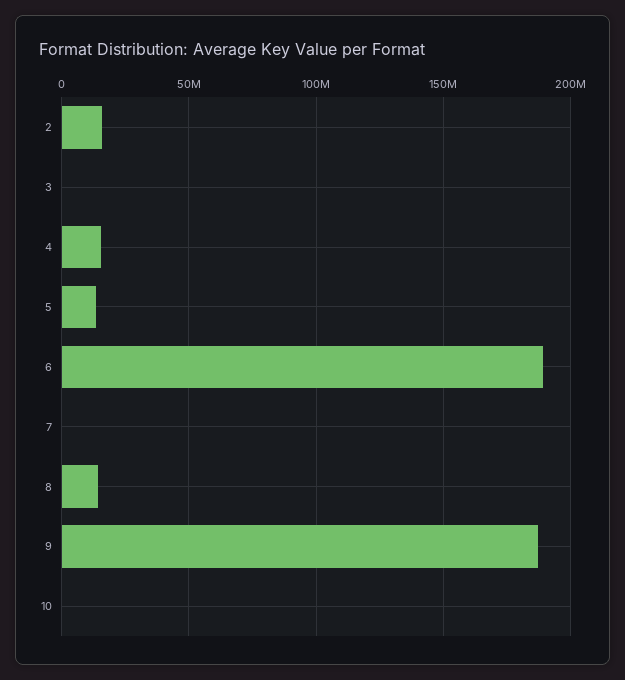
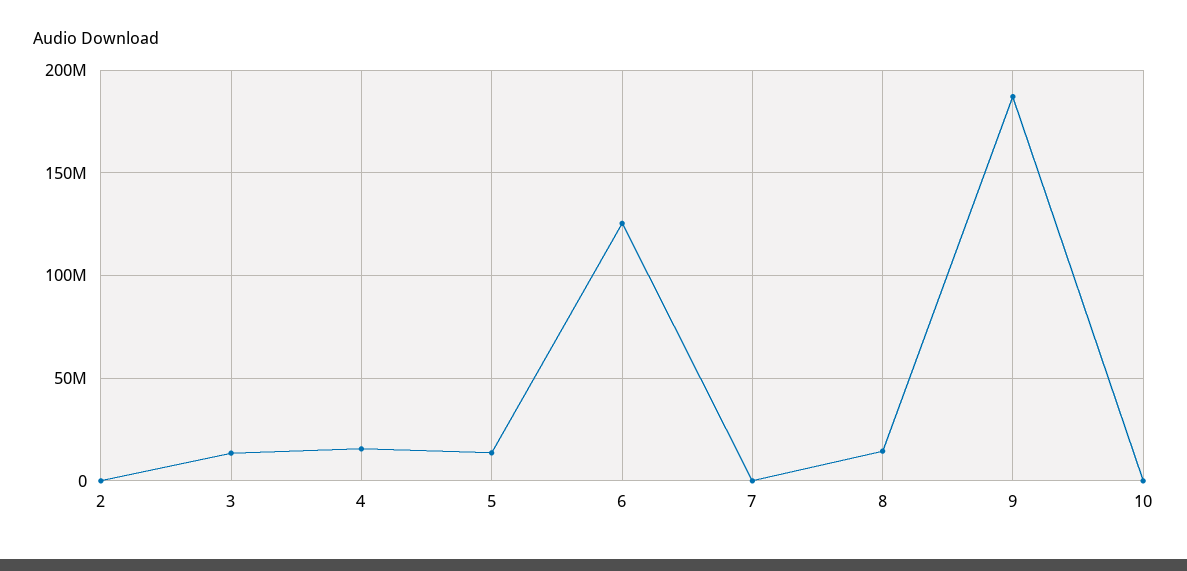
2: 15000000 -> 0
3: 0 -> 15000000
6: 190000000 -> 125000000

